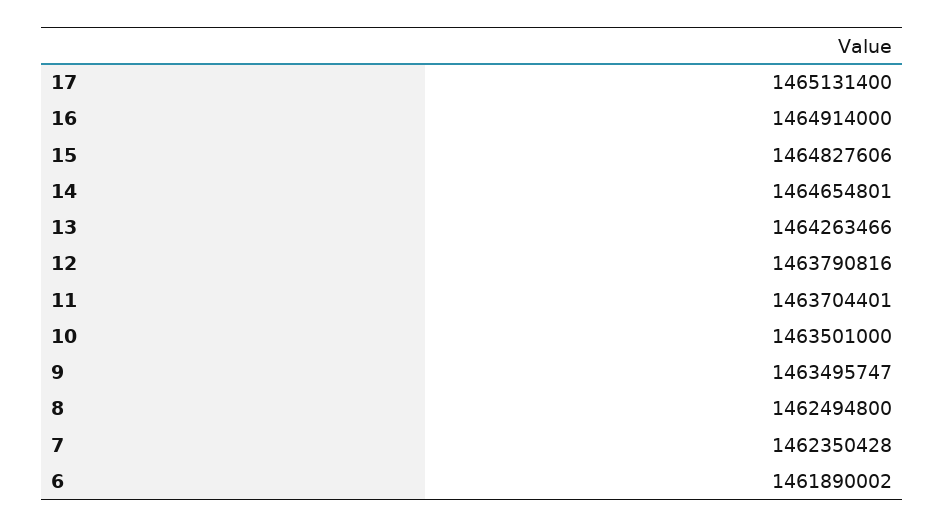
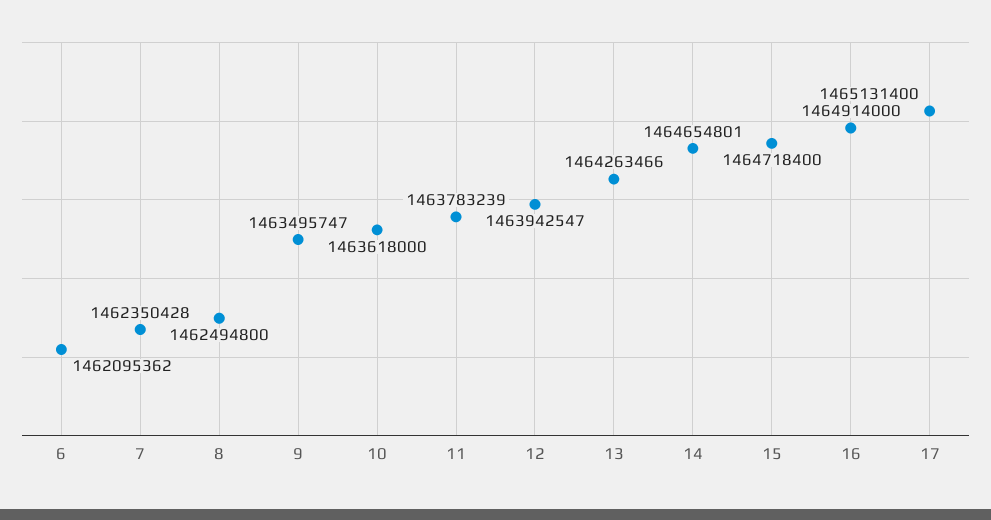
15: 1464827606 -> 1464718400
12: 1463790816 -> 1463942547
11: 1463704401 -> 1463783239
10: 1463501000 -> 1463618000
6: 1461890002 -> 1462095362

